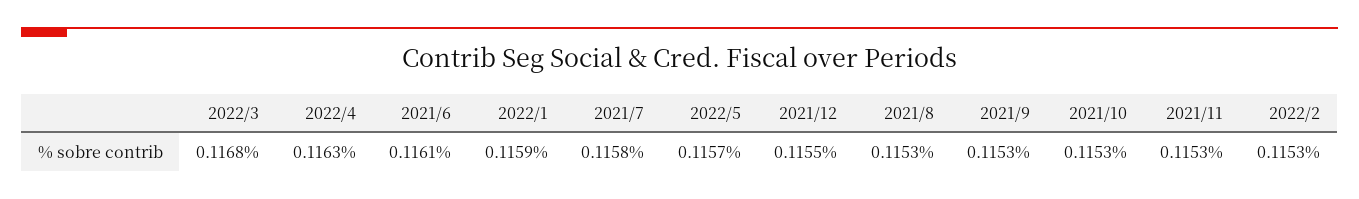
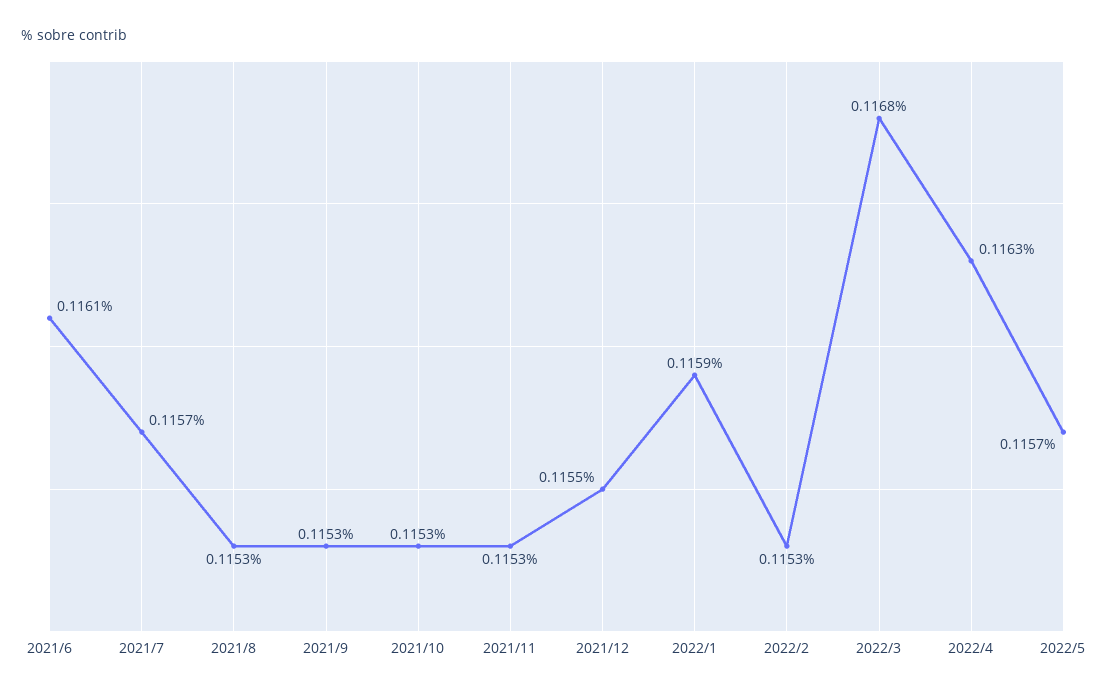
2021/7: 0.1158 -> 0.1157

